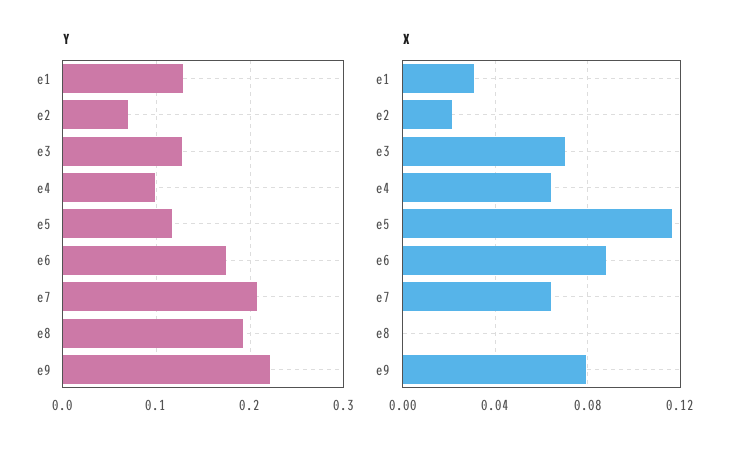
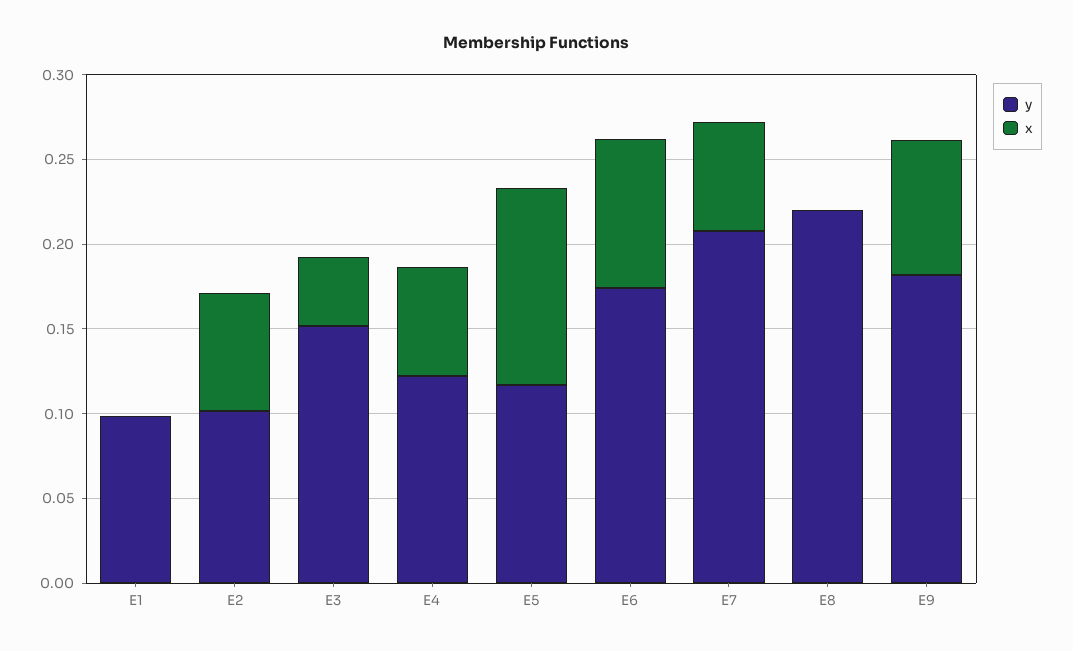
Y, e1: 0.13 -> 0.1
Y, e2: 0.07 -> 0.1
Y, e3: 0.13 -> 0.15
Y, e4: 0.1 -> 0.12
Y, e8: 0.19 -> 0.22
Y, e9: 0.22 -> 0.18
X, e1: 0.03 -> 0
X, e2: 0.02 -> 0.07
X, e3: 0.07 -> 0.04

